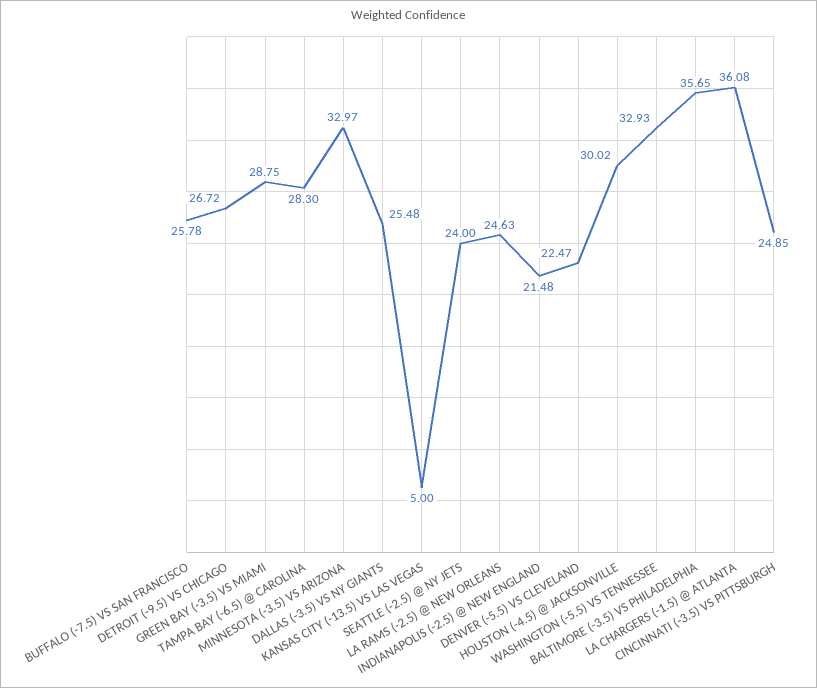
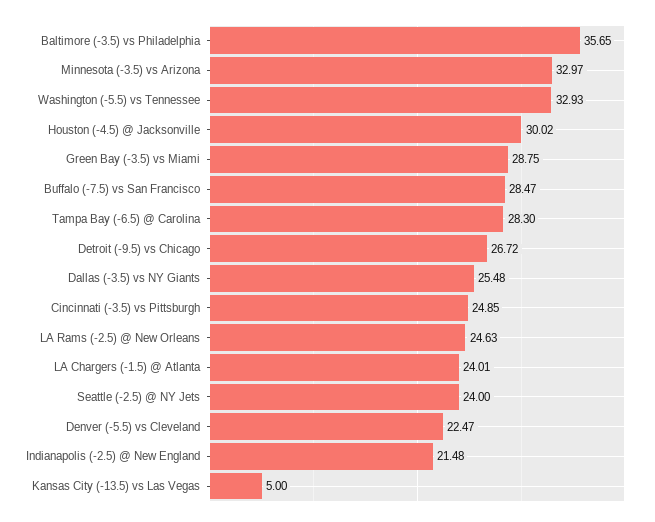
BUFFALO (-7.5) VS SAN FRANCISCO: 25.78 -> 28.47
LA CHARGERS (-1.5) @ ATLANTA: 36.08 -> 24.01

